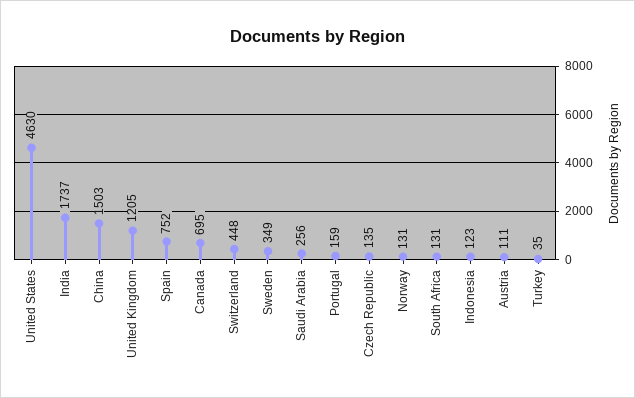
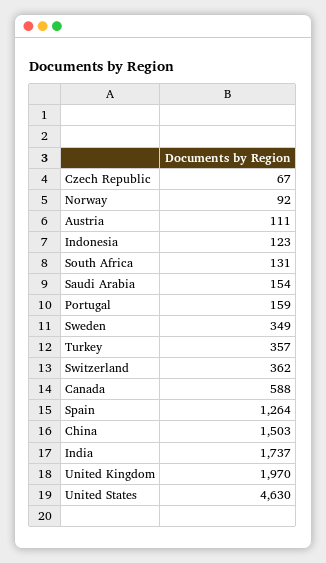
United Kingdom: 1205 -> 1970
Spain: 752 -> 1264
Canada: 695 -> 588
Switzerland: 448 -> 362
Saudi Arabia: 256 -> 154
Czech Republic: 135 -> 67
Norway: 131 -> 92
Turkey: 35 -> 357

